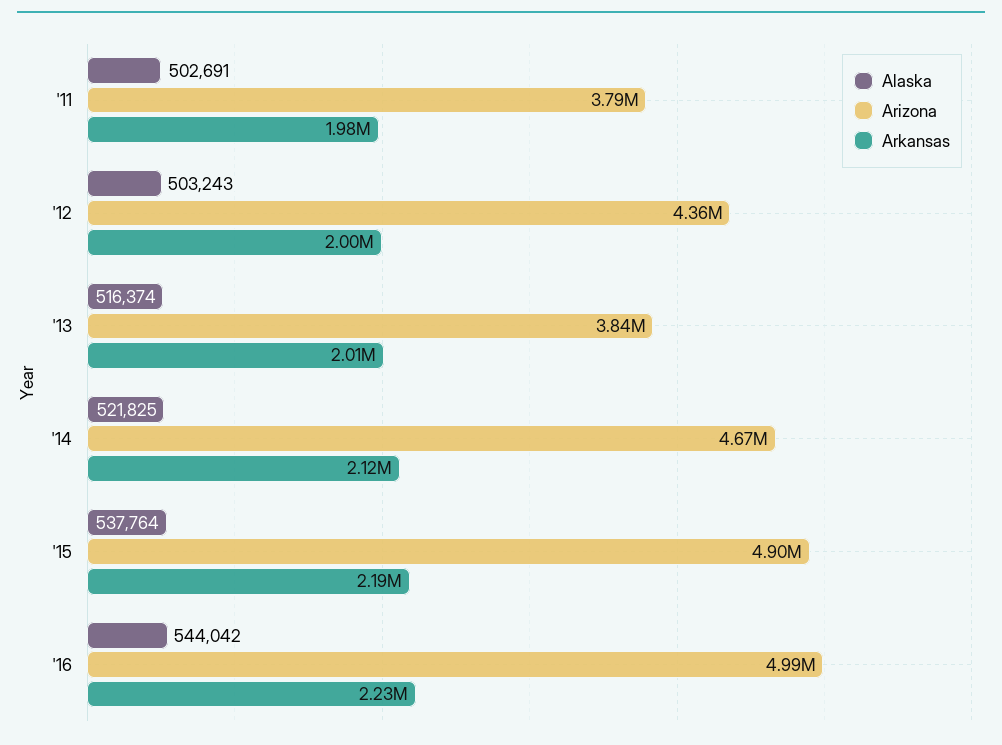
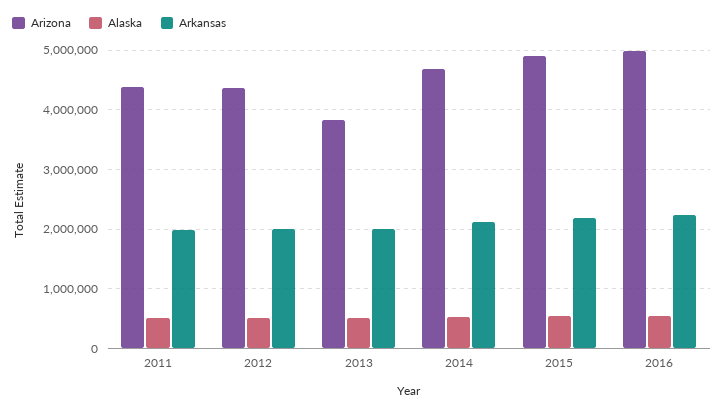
Arizona, '11: 3790000 -> 4400000

